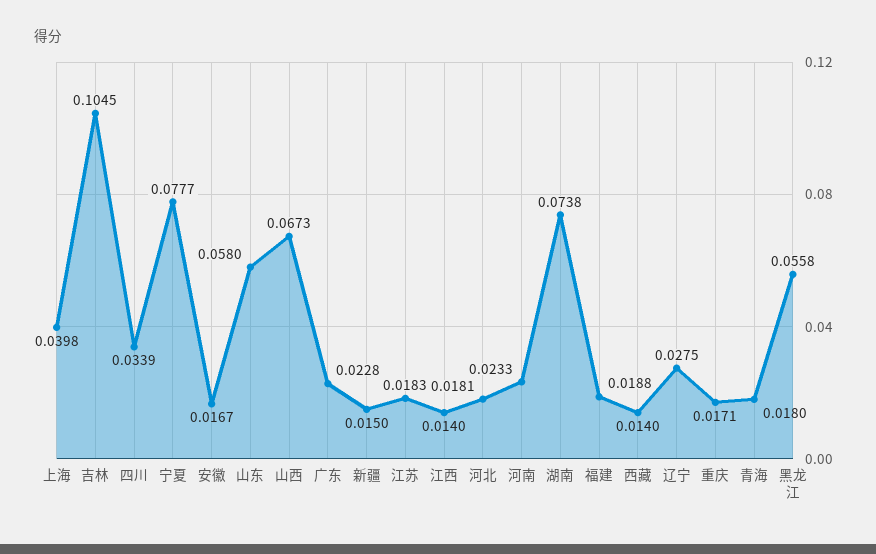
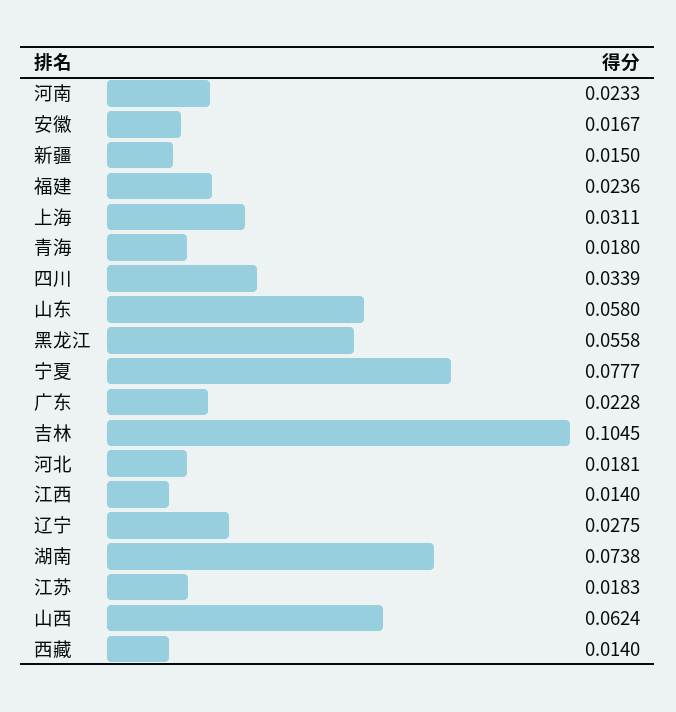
上海: 0.0398 -> 0.0311
山西: 0.0673 -> 0.0624
福建: 0.0188 -> 0.0236
重庆: 0.0171 -> none

